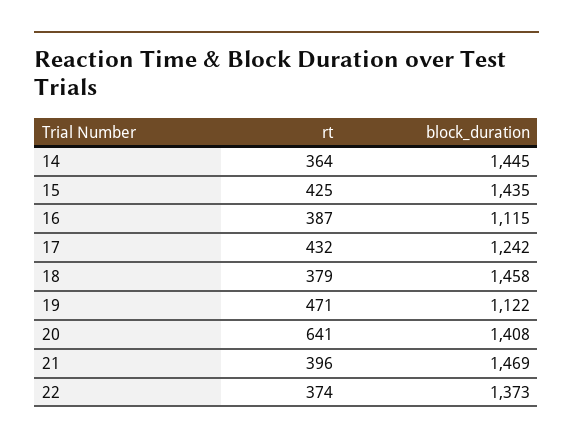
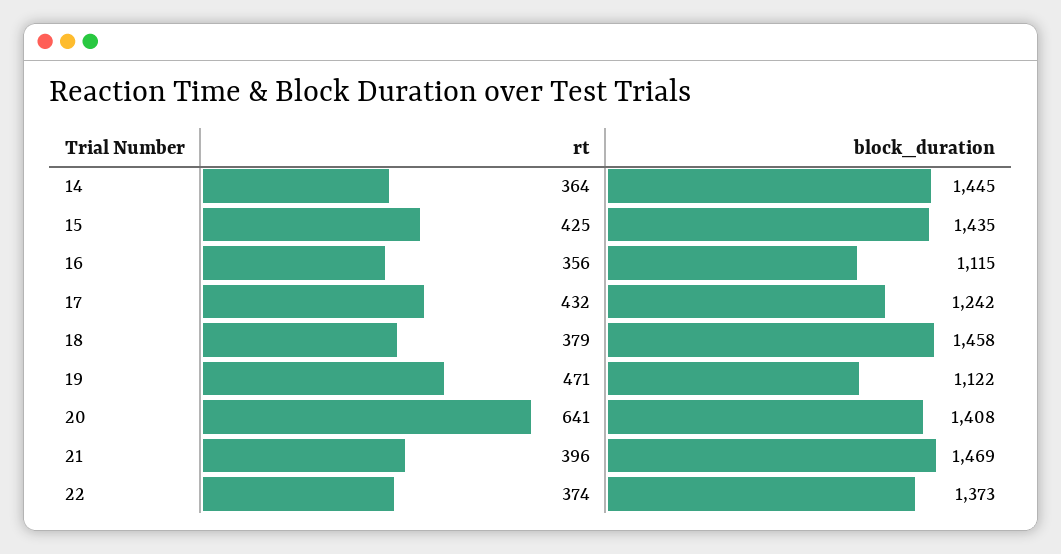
rt, 16: 387 -> 356

